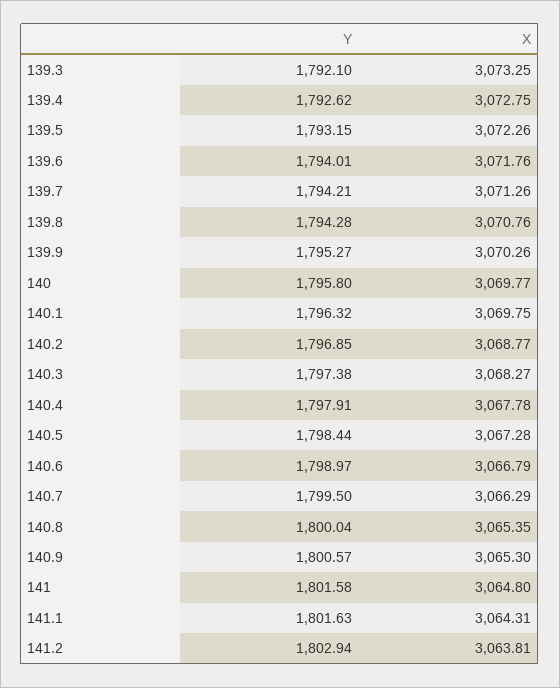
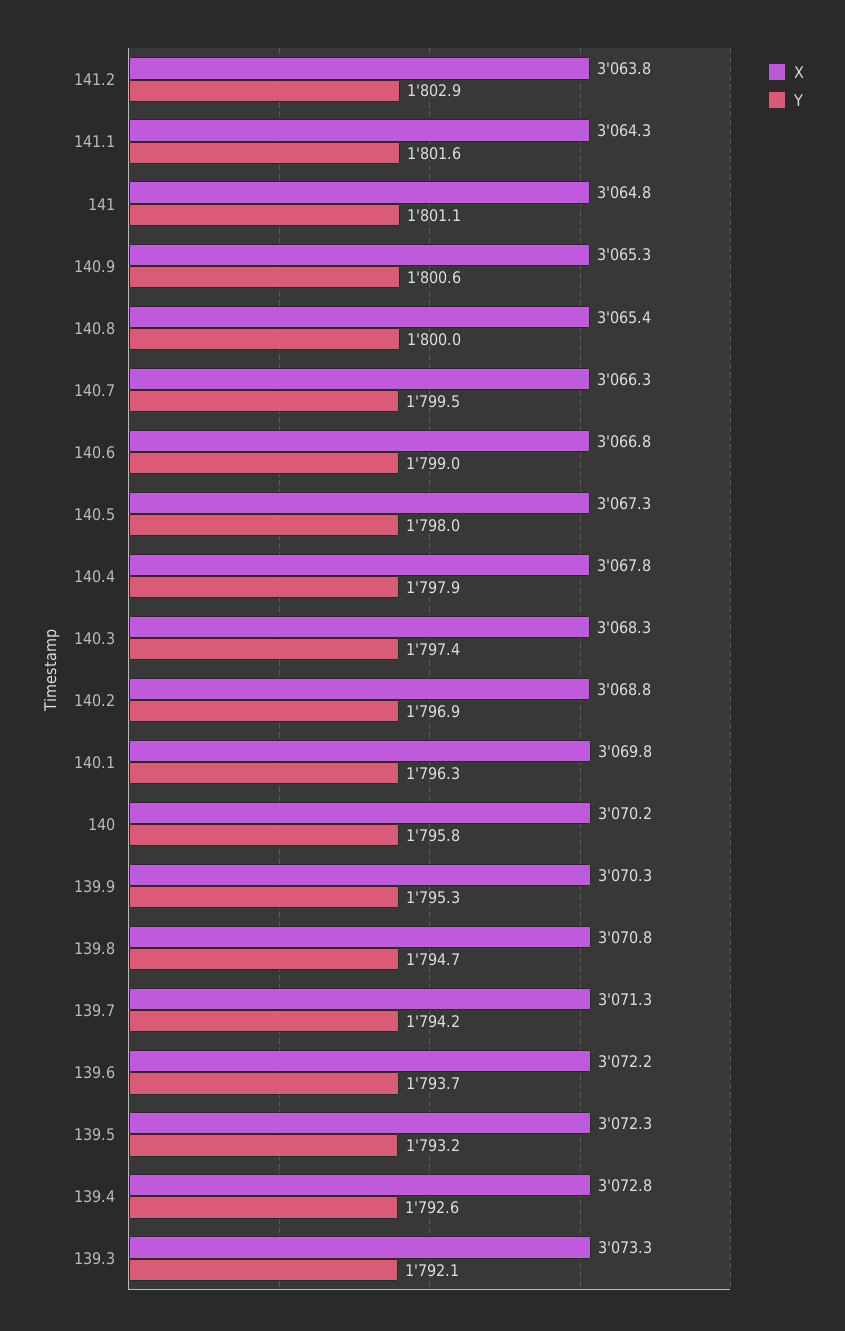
Y, 139.6: 1794.01 -> 1793.7
X, 139.6: 3071.76 -> 3072.2
Y, 139.8: 1794.28 -> 1794.7
X, 140: 3069.77 -> 3070.2
Y, 140.5: 1798.44 -> 1798
Y, 141: 1801.58 -> 1801.1

